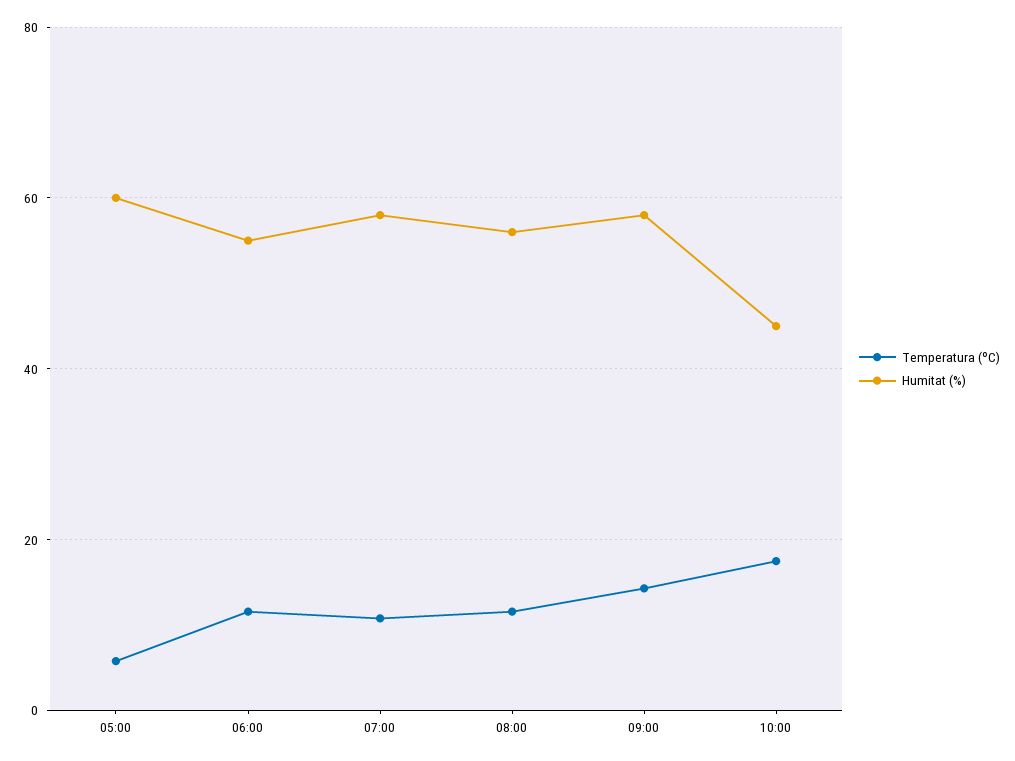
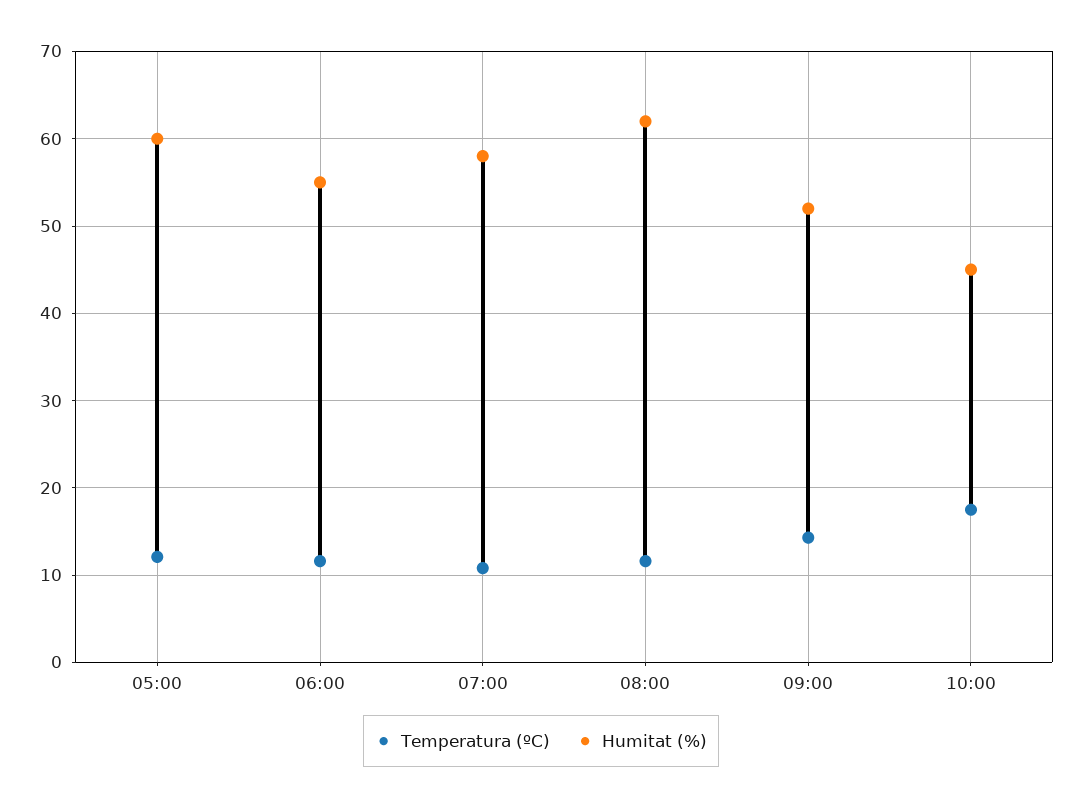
Temperatura (ºC), 05:00: 6 -> 12
Humitat (%), 08:00: 56 -> 62
Humitat (%), 09:00: 58 -> 52

